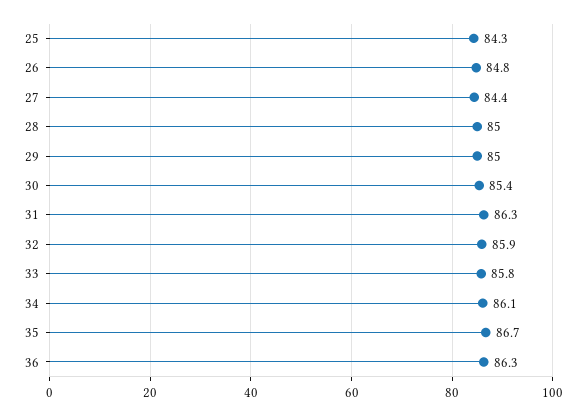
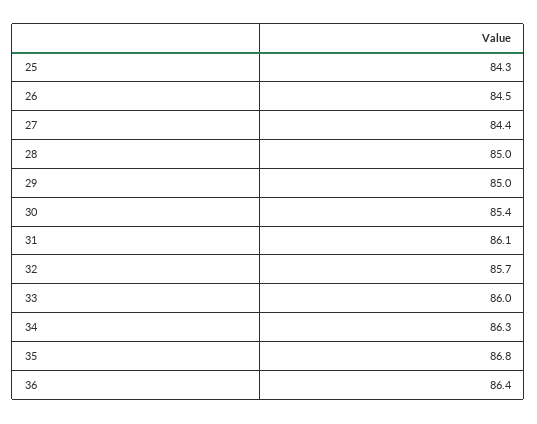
26: 84.8 -> 84.5
31: 86.3 -> 86.1
32: 85.9 -> 85.7
33: 85.8 -> 86
34: 86.1 -> 86.3
35: 86.7 -> 86.8
36: 86.3 -> 86.4

